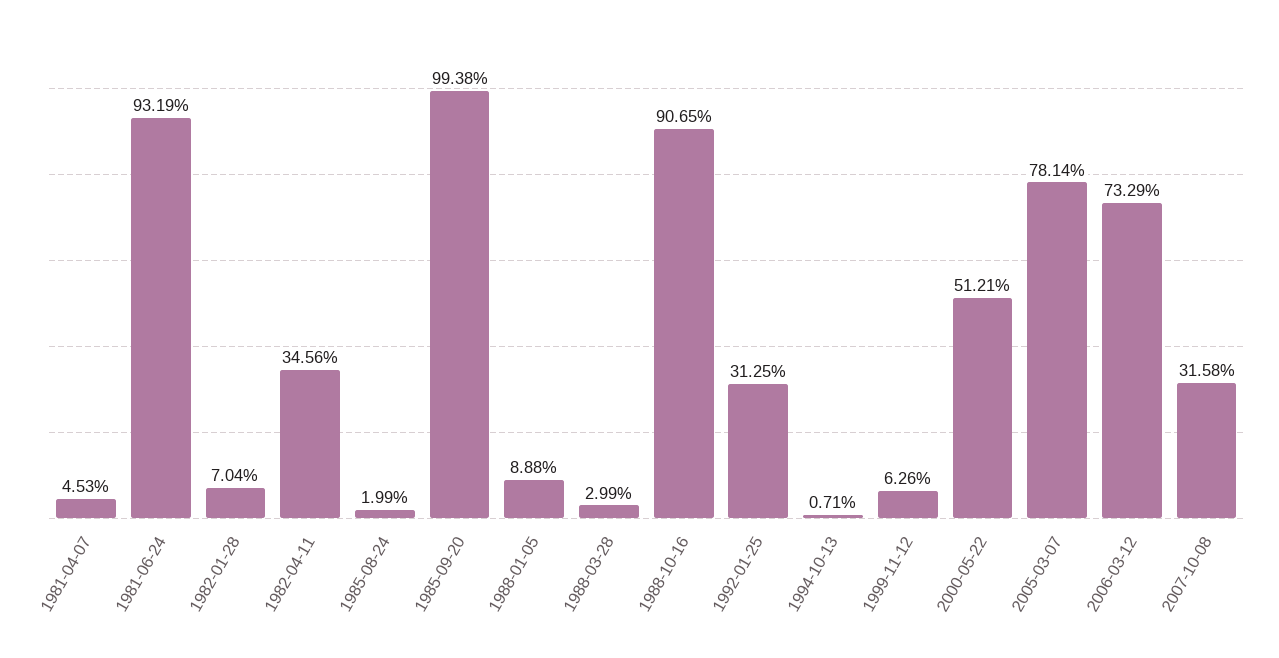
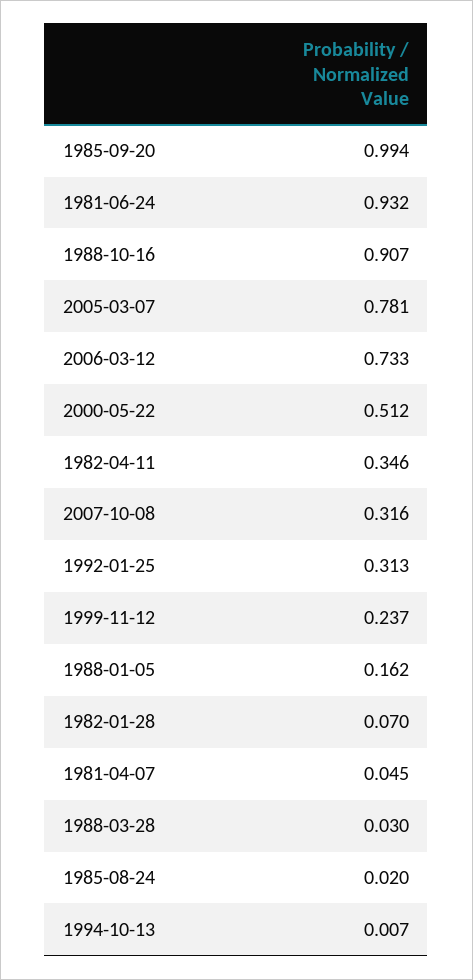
1988-01-05: 0.0888 -> 0.162
1999-11-12: 0.0626 -> 0.237

